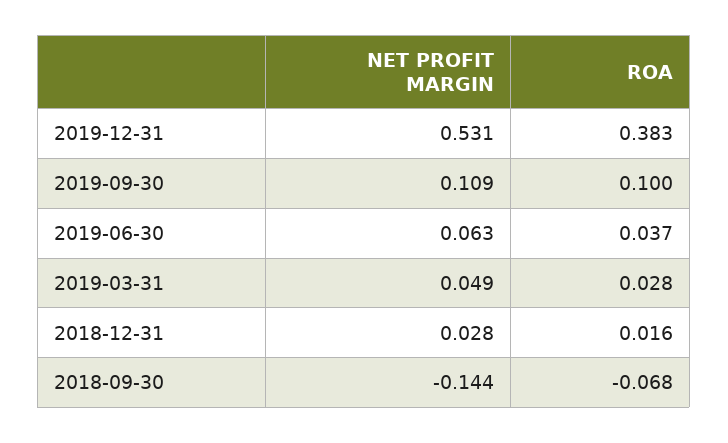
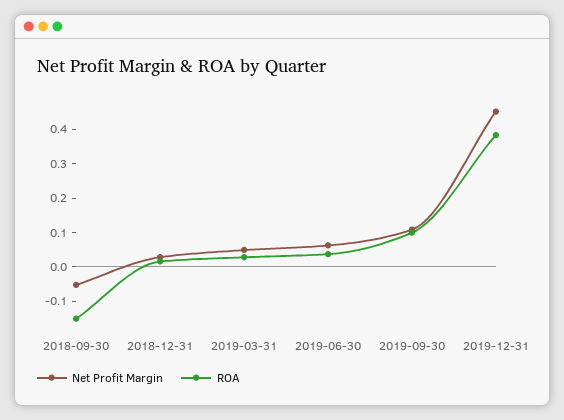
NET PROFIT MARGIN, 2019-12-31: 0.531 -> 0.45
NET PROFIT MARGIN, 2018-09-30: -0.144 -> -0.05
ROA, 2018-09-30: -0.068 -> -0.15

